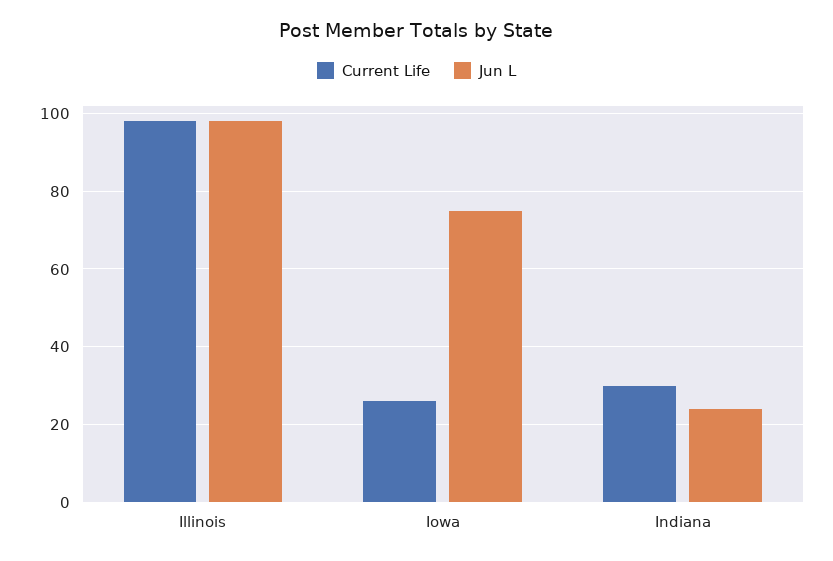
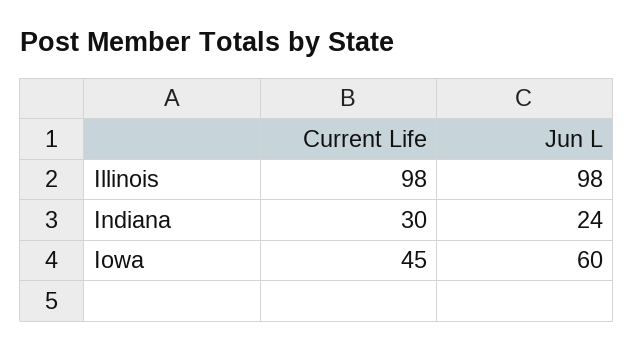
Current Life, Iowa: 25 -> 45
Jun L, Iowa: 75 -> 60

